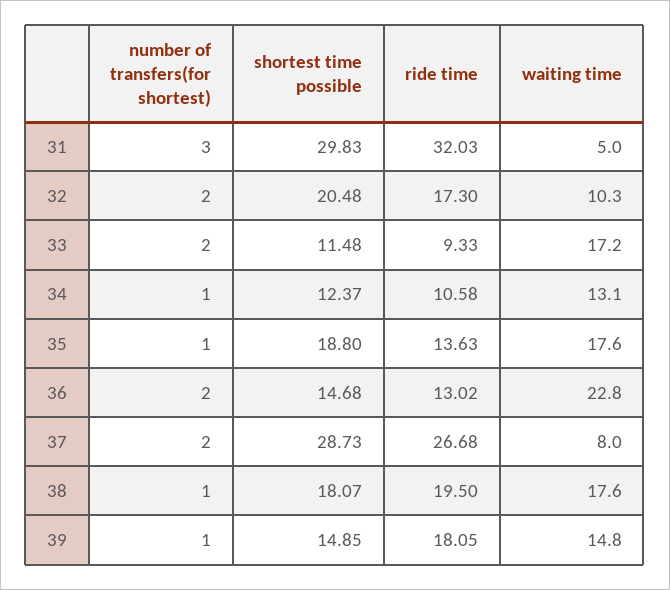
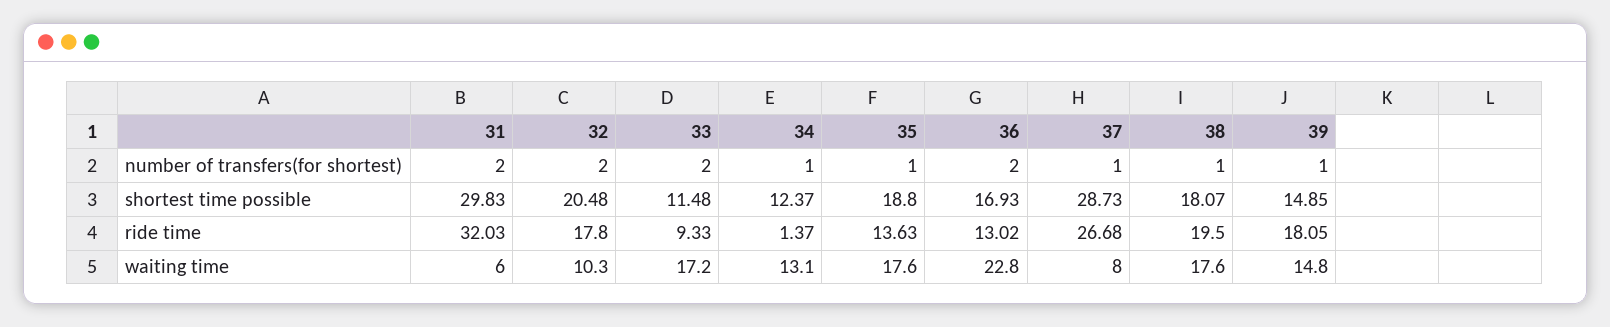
number of transfers(for shortest), 31: 3 -> 2
waiting time, 31: 5 -> 6
ride time, 32: 17.3 -> 17.8
ride time, 34: 10.58 -> 1.37
shortest time possible, 36: 14.68 -> 16.93
number of transfers(for shortest), 37: 2 -> 1

